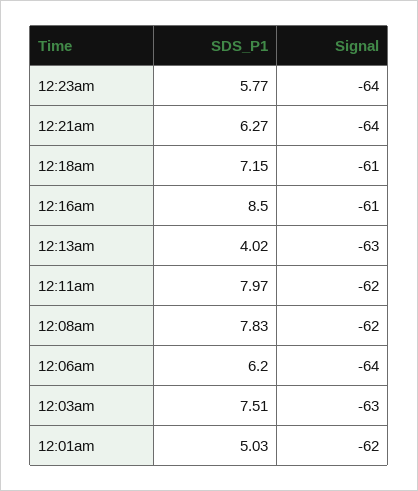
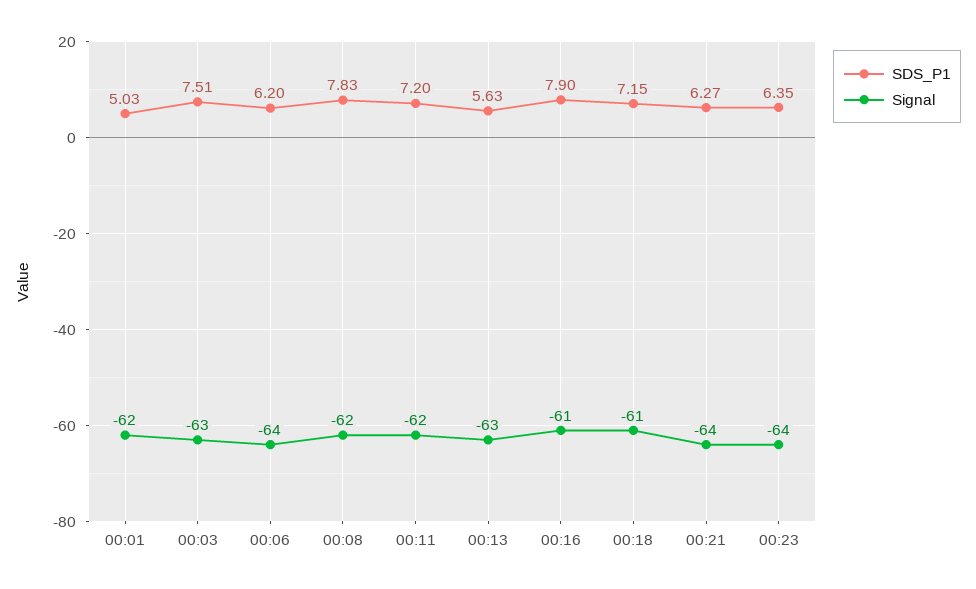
SDS_P1, 12:23am: 5.77 -> 6.35
SDS_P1, 12:16am: 8.5 -> 7.9
SDS_P1, 12:13am: 4.02 -> 5.63
SDS_P1, 12:11am: 7.97 -> 7.2

